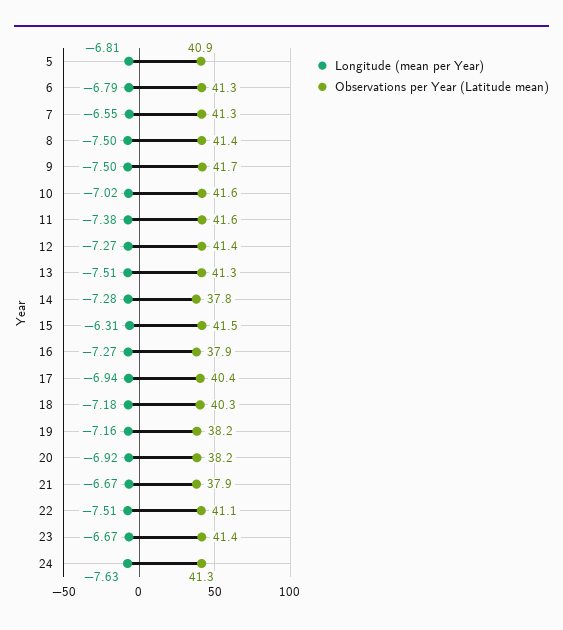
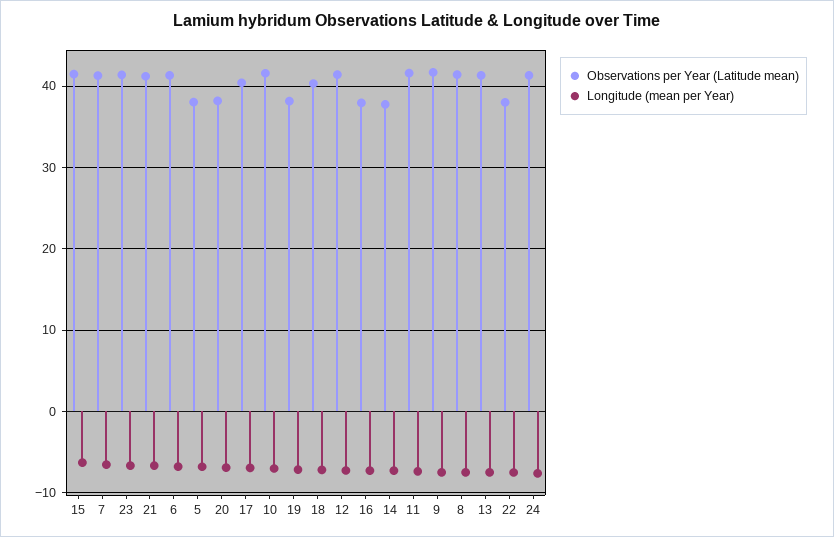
Observations per Year (Latitude mean), 5: 40.9 -> 38
Observations per Year (Latitude mean), 21: 37.9 -> 41
Observations per Year (Latitude mean), 22: 41.1 -> 38

